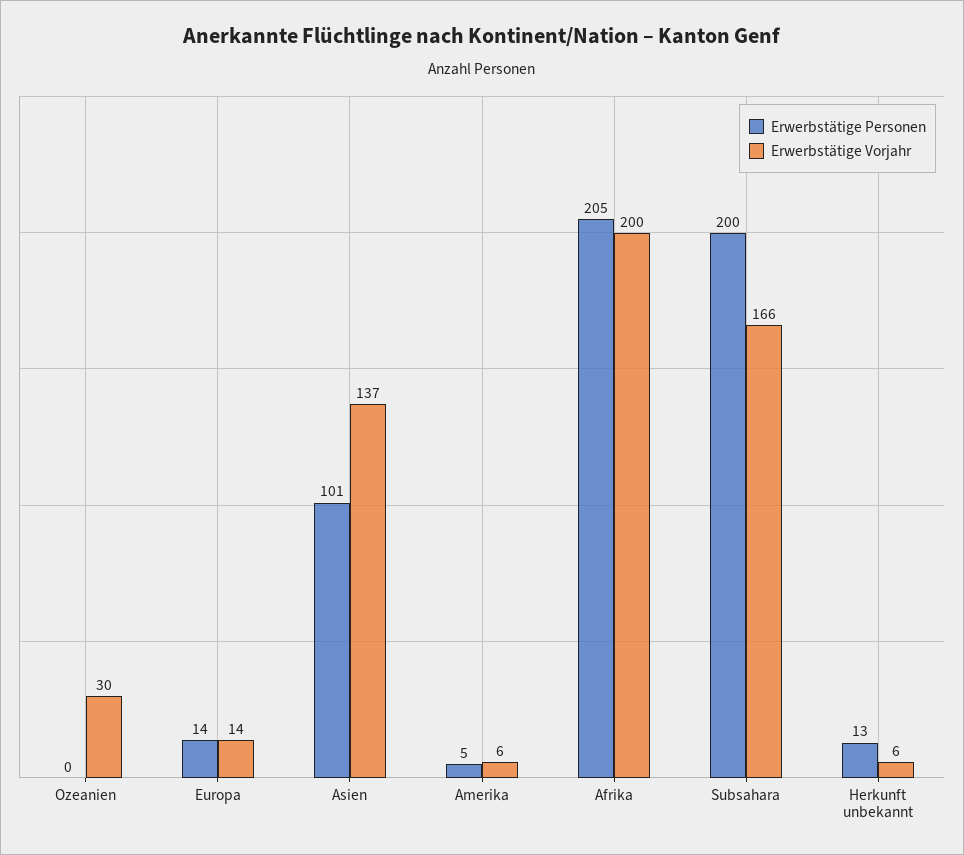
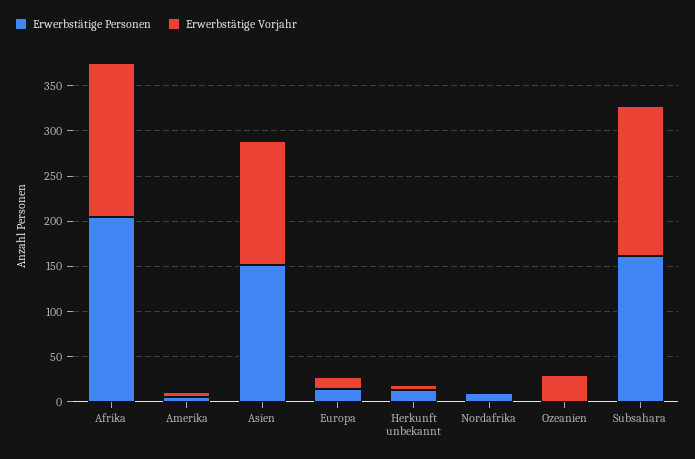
Erwerbstätige Personen, Asien: 101 -> 150
Erwerbstätige Vorjahr, Afrika: 200 -> 170
Erwerbstätige Personen, Subsahara: 200 -> 160
Erwerbstätige Personen, Nordafrika: none -> 10
Erwerbstätige Vorjahr, Nordafrika: none -> 0

